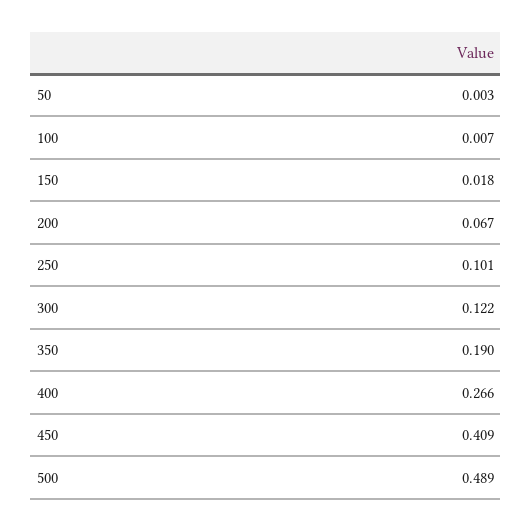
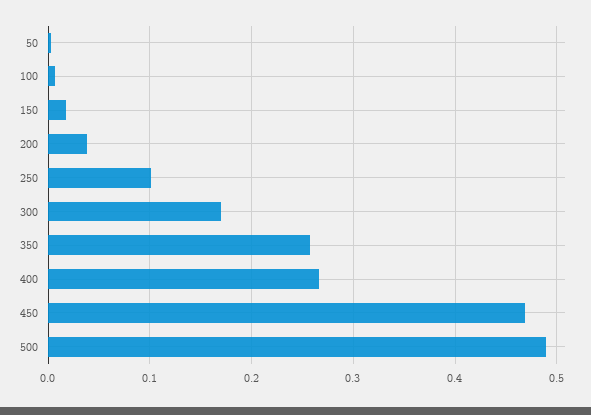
200: 0.067 -> 0.04
300: 0.122 -> 0.17
350: 0.19 -> 0.26
450: 0.409 -> 0.47

